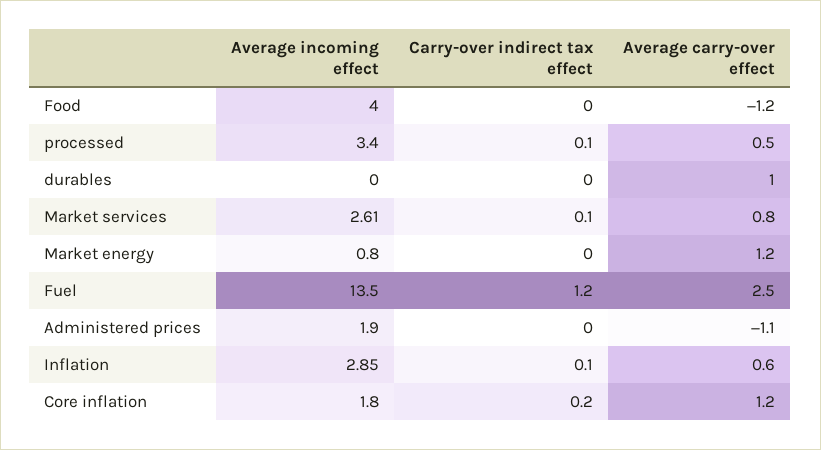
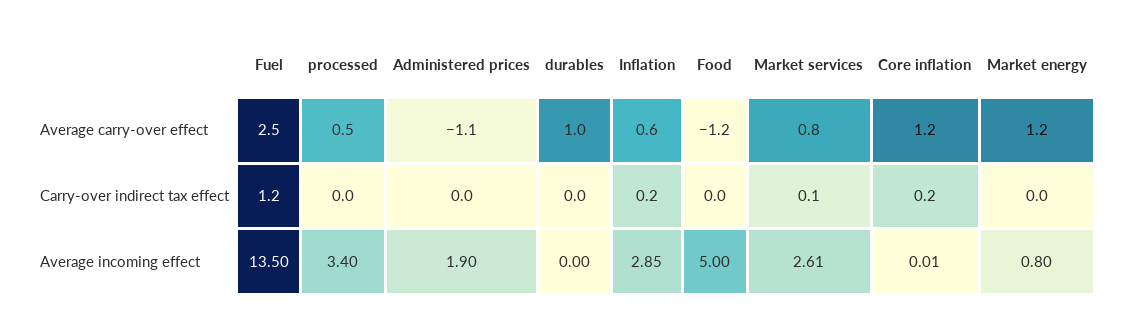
Average incoming effect, Food: 4 -> 5
Carry-over indirect tax effect, processed: 0.1 -> 0
Carry-over indirect tax effect, Inflation: 0.1 -> 0.2
Average incoming effect, Core inflation: 1.8 -> 0.01

